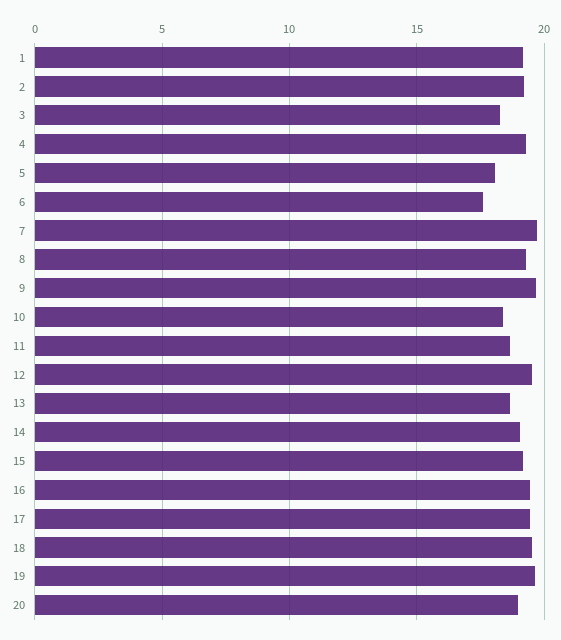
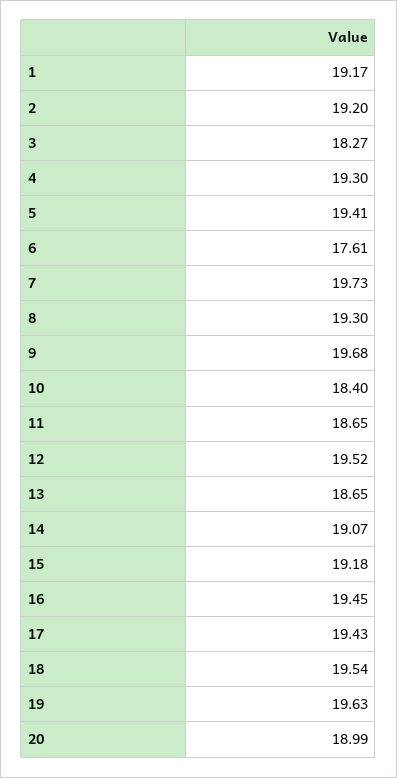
5: 18 -> 19.41

